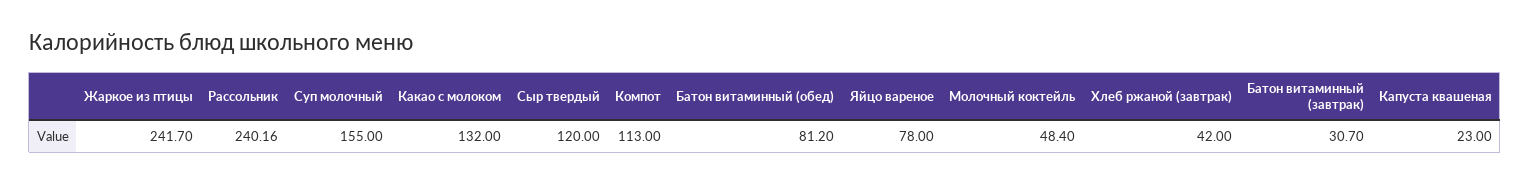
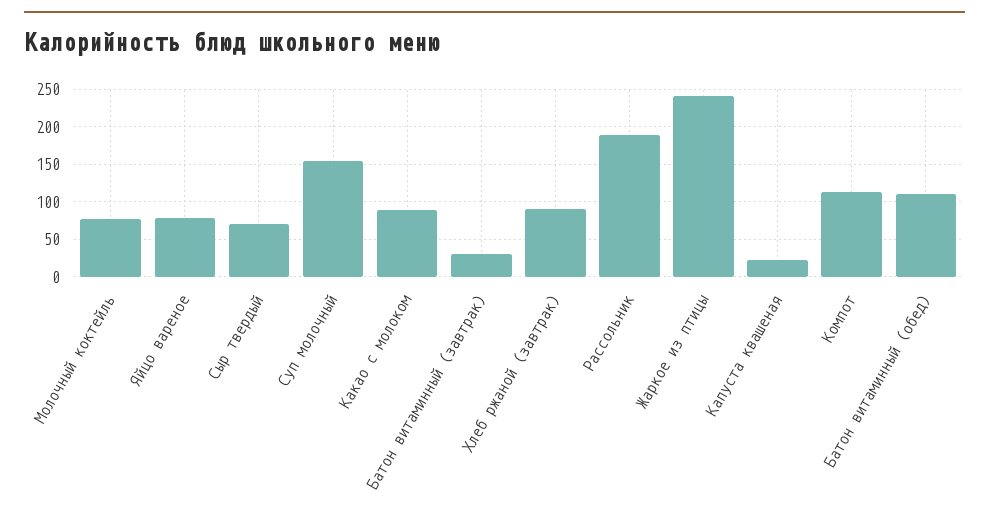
Рассольник: 240.16 -> 190
Какао с молоком: 132 -> 90
Сыр твердый: 120 -> 70
Батон витаминный (обед): 81.2 -> 110
Молочный коктейль: 48.4 -> 80
Хлеб ржаной (завтрак): 42 -> 90

